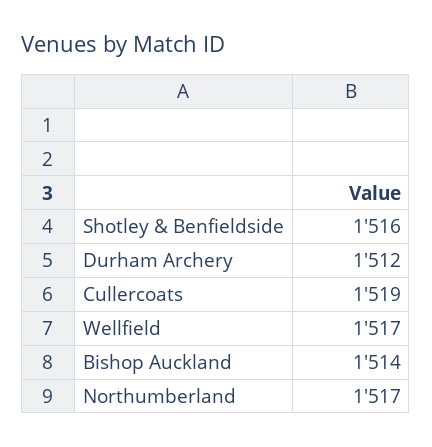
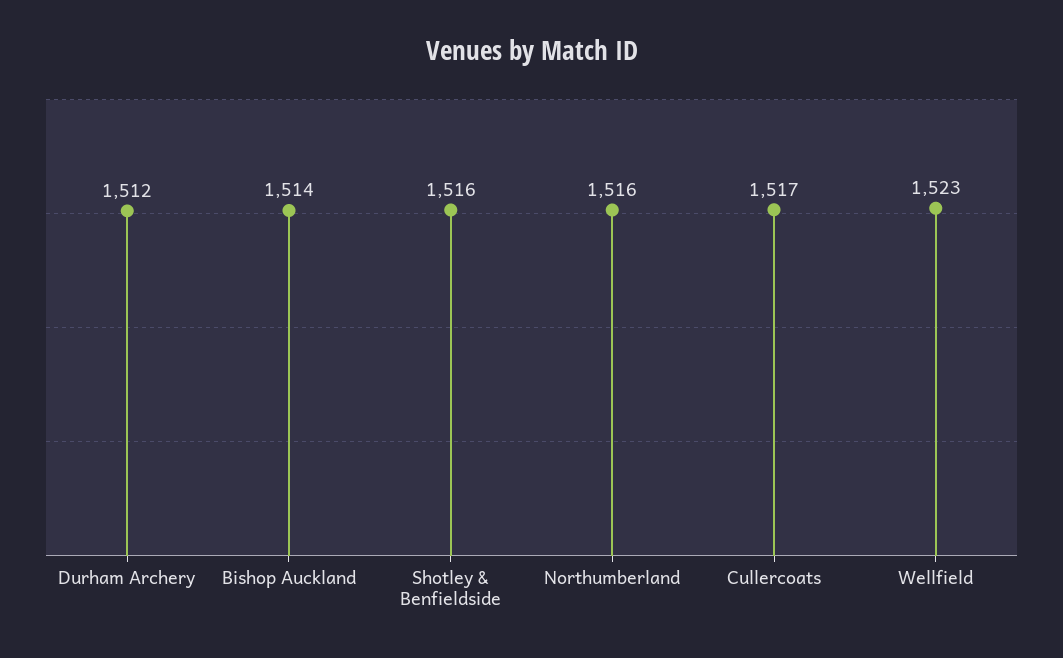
Cullercoats: 1519 -> 1517
Wellfield: 1517 -> 1523
Northumberland: 1517 -> 1516

